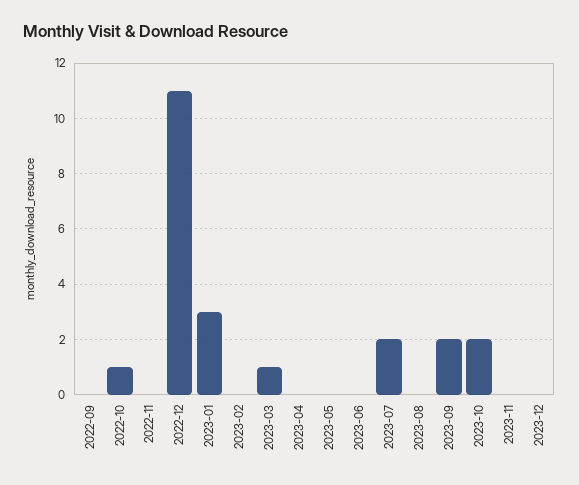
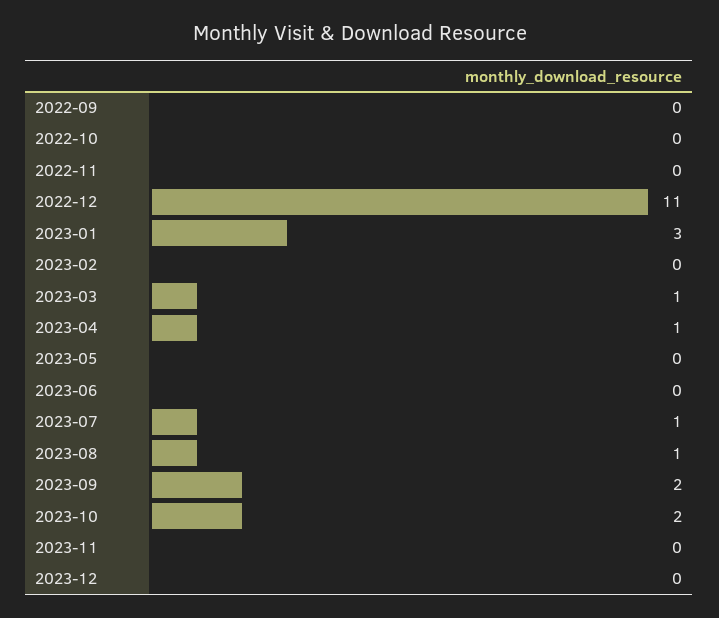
2022-10: 1 -> 0
2023-04: 0 -> 1
2023-07: 2 -> 1
2023-08: 0 -> 1

